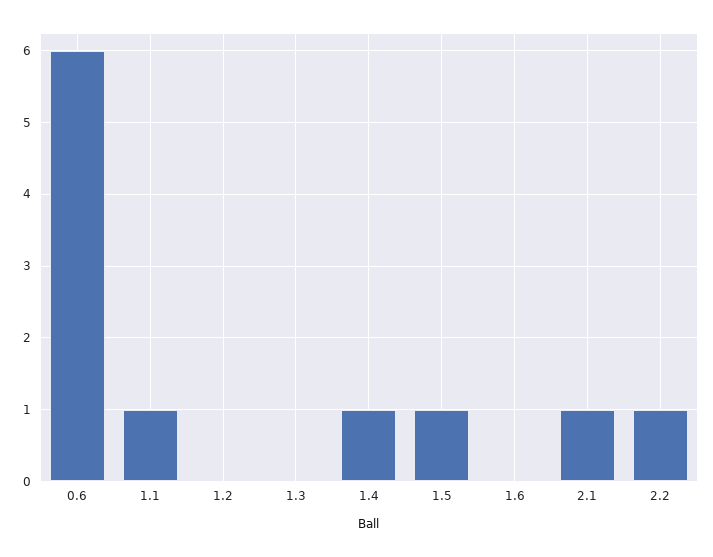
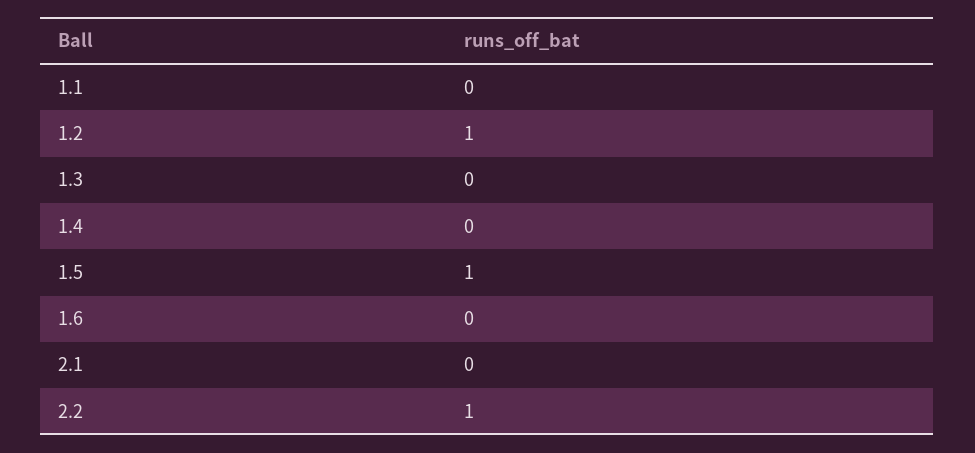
0.6: 6 -> none
1.1: 1 -> 0
1.2: 0 -> 1
1.4: 1 -> 0
2.1: 1 -> 0

